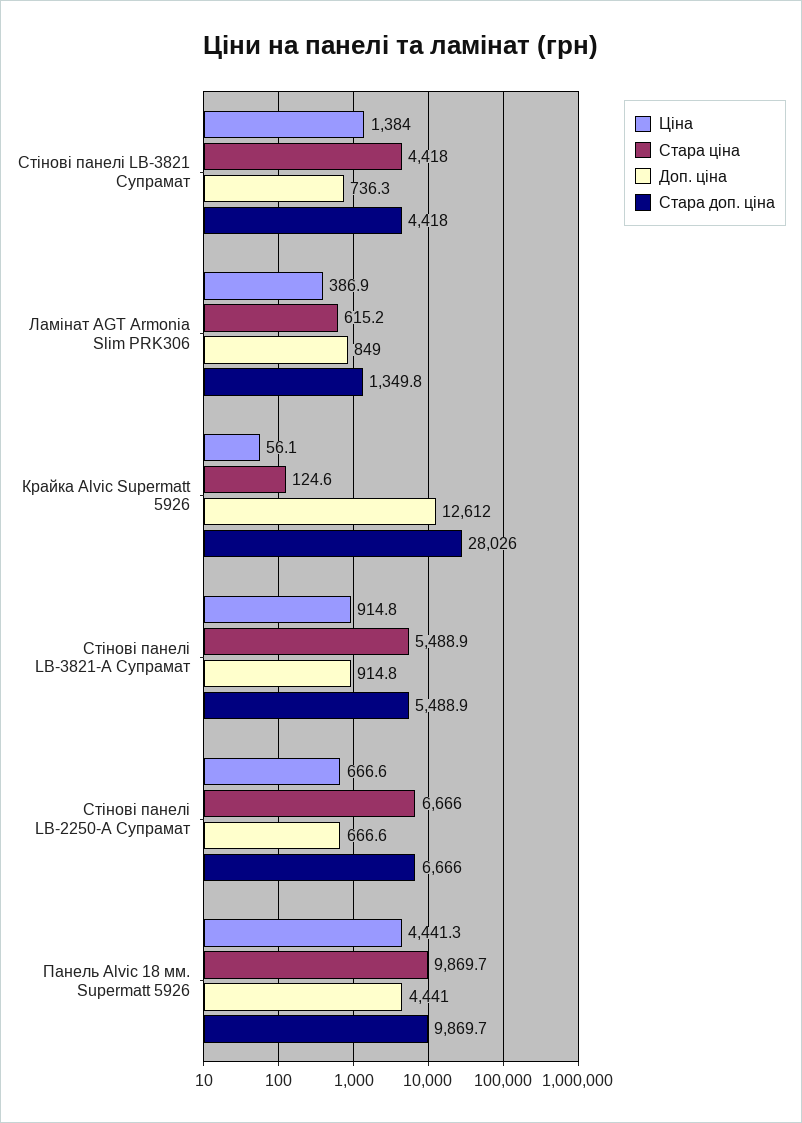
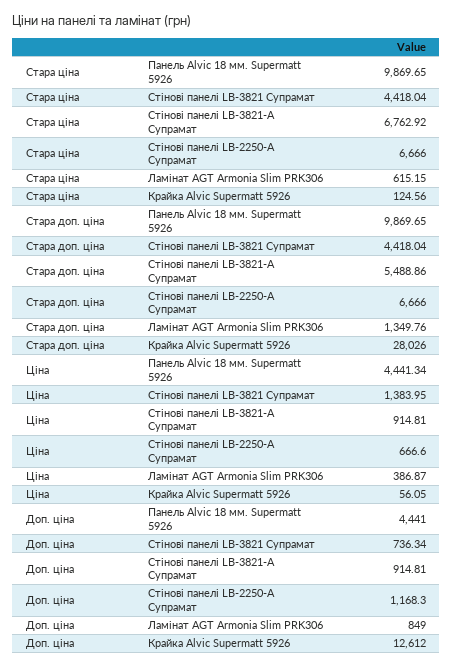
Стара ціна, Стінові панелі LB-3821-А Супрамат: 5488.9 -> 6762.92
Доп. ціна, Стінові панелі LB-2250-А Супрамат: 666.6 -> 1168.3

